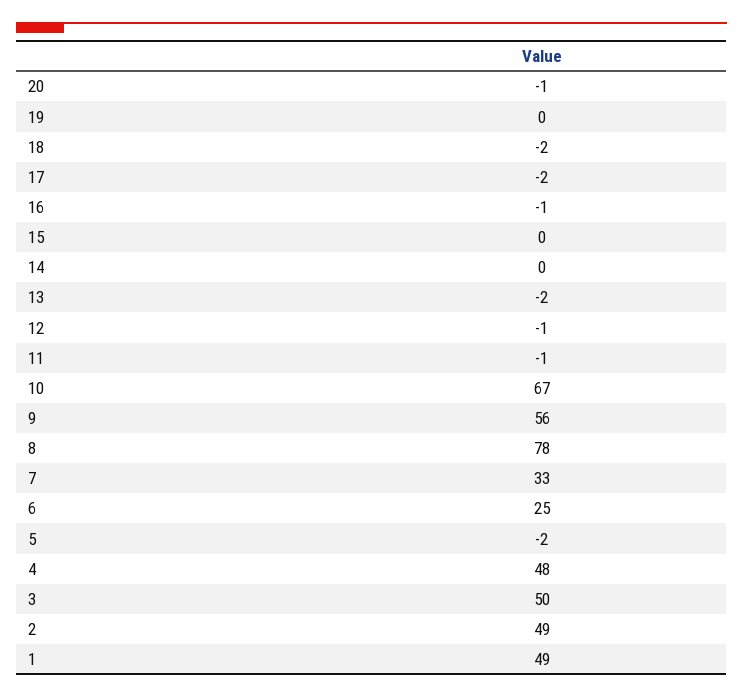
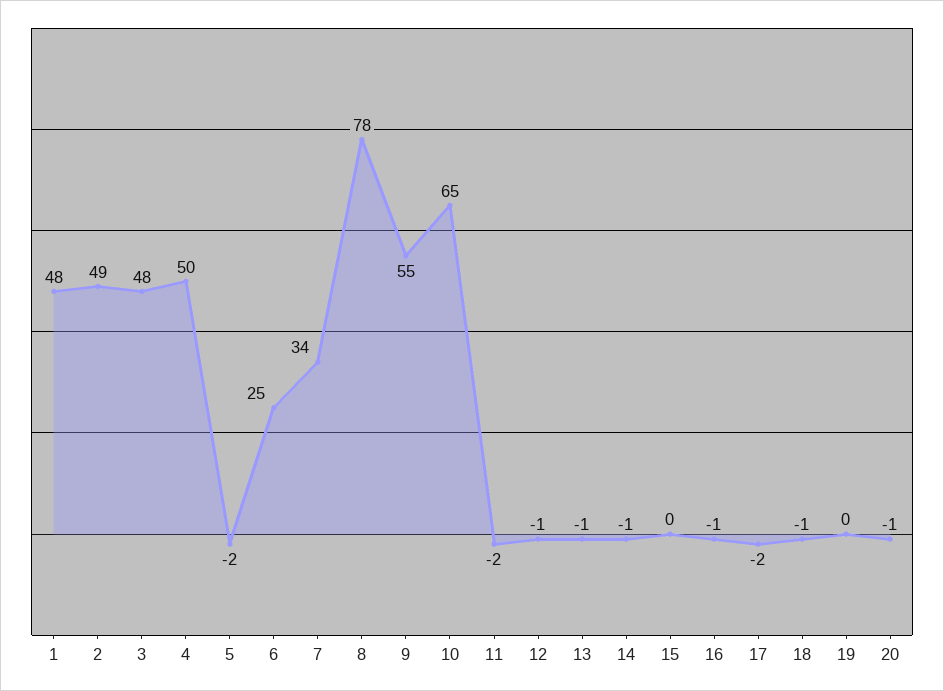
18: -2 -> -1
14: 0 -> -1
13: -2 -> -1
11: -1 -> -2
10: 67 -> 65
9: 56 -> 55
7: 33 -> 34
4: 48 -> 50
3: 50 -> 48
1: 49 -> 48

